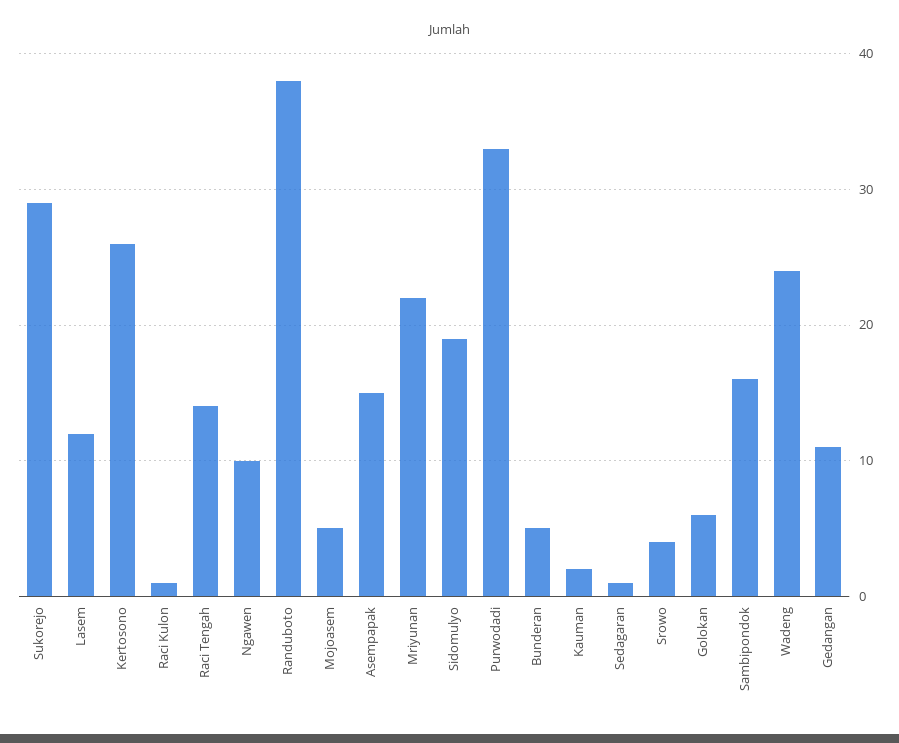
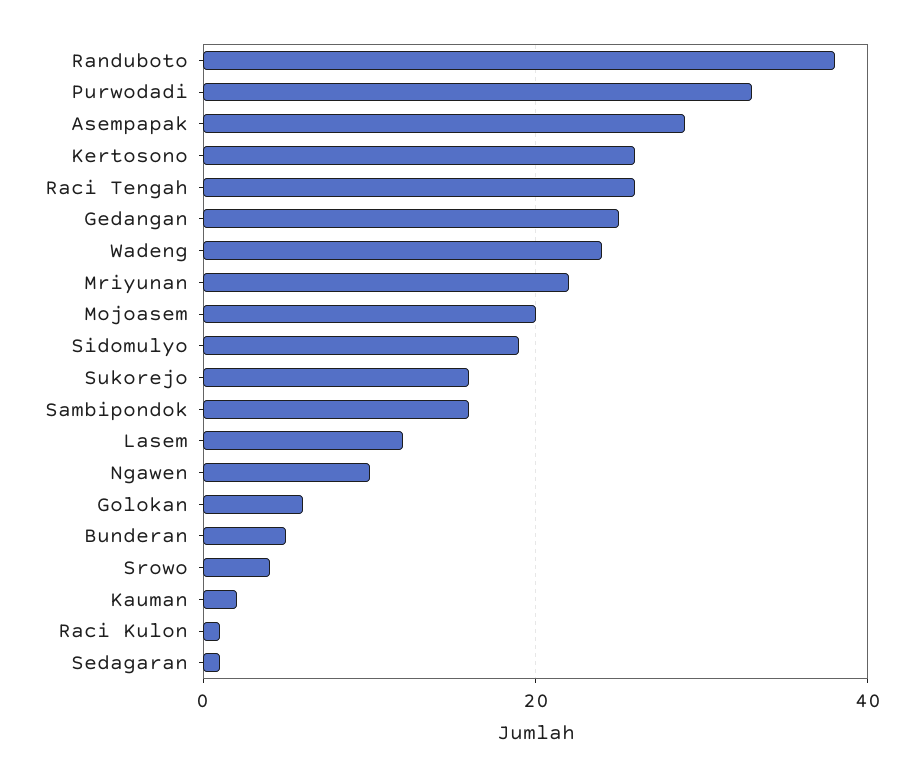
Sukorejo: 29 -> 15
Raci Tengah: 14 -> 25
Mojoasem: 5 -> 20
Asempapak: 15 -> 30
Gedangan: 11 -> 25

